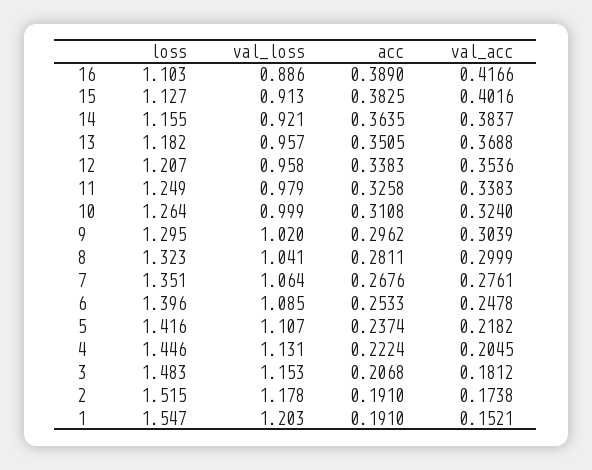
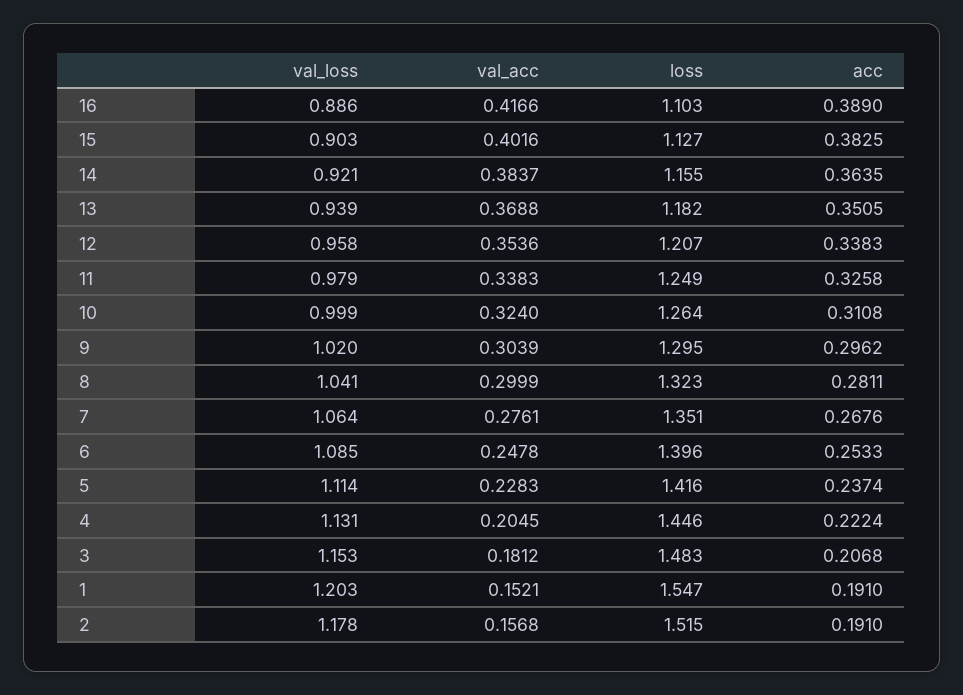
val_loss, 15: 0.913 -> 0.903
val_loss, 13: 0.957 -> 0.939
val_loss, 5: 1.107 -> 1.114
val_acc, 5: 0.2182 -> 0.2283
val_acc, 2: 0.1738 -> 0.1568

